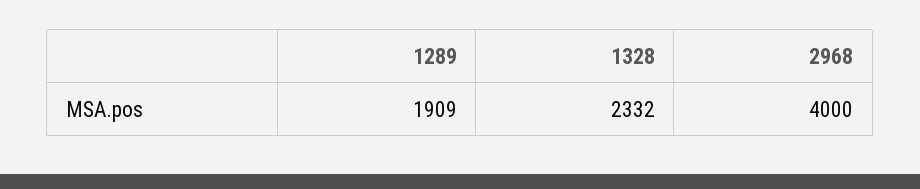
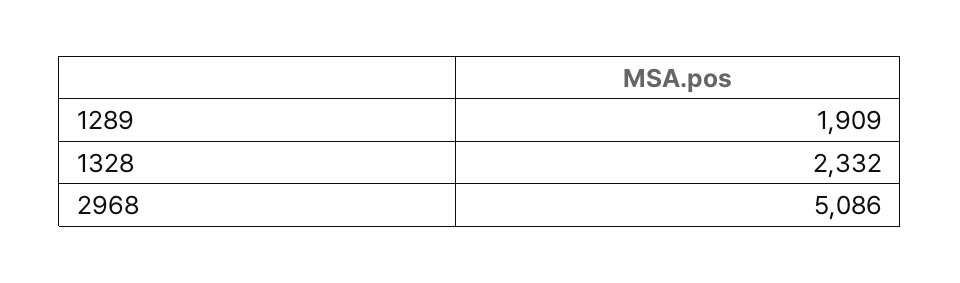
2968: 4000 -> 5086

